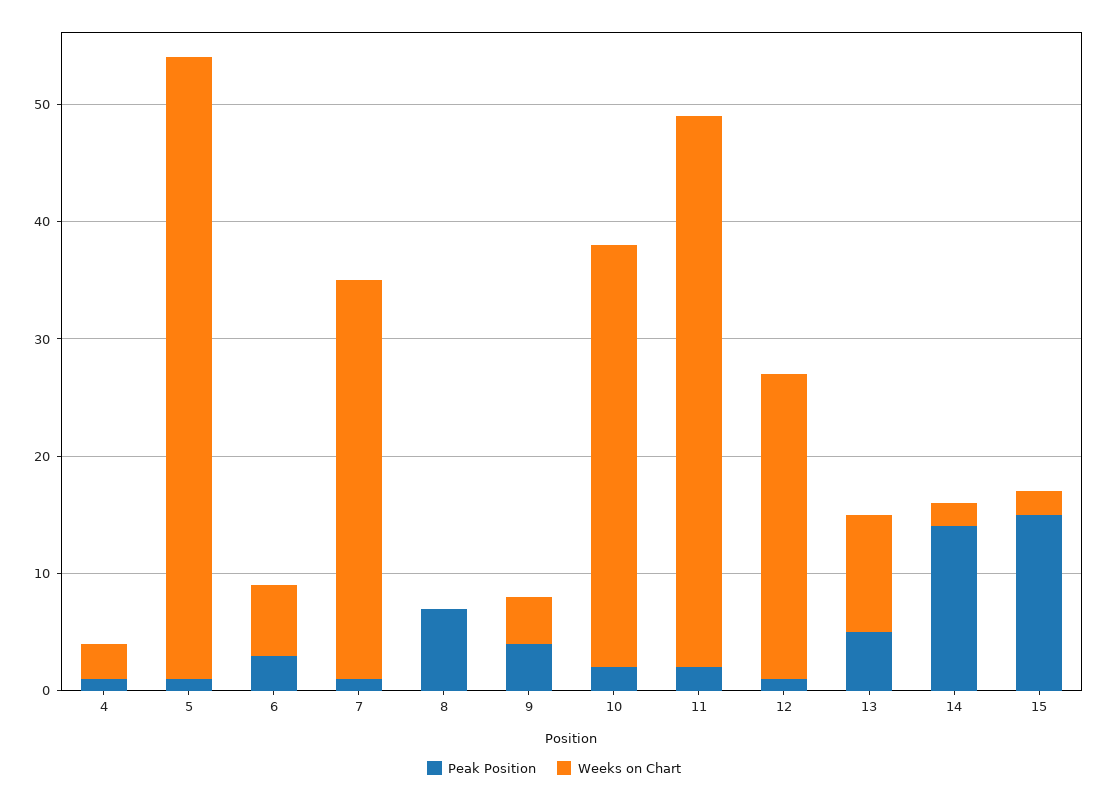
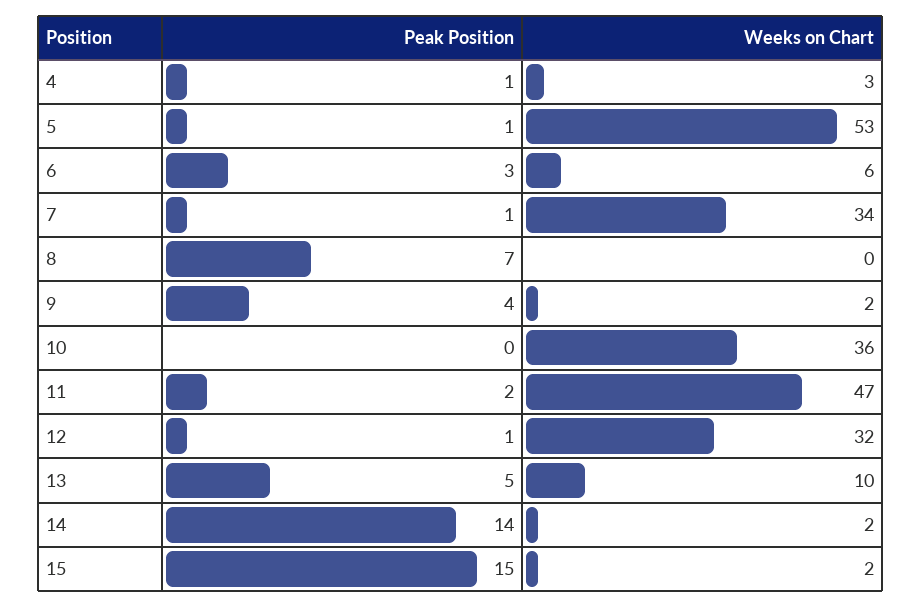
Weeks on Chart, 9: 4 -> 2
Peak Position, 10: 2 -> 0
Weeks on Chart, 12: 26 -> 32

